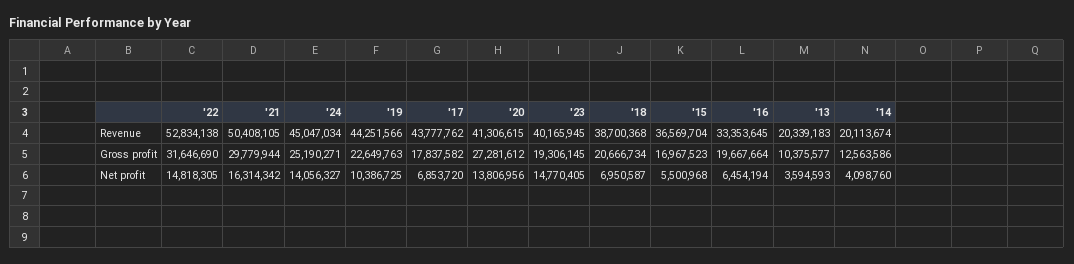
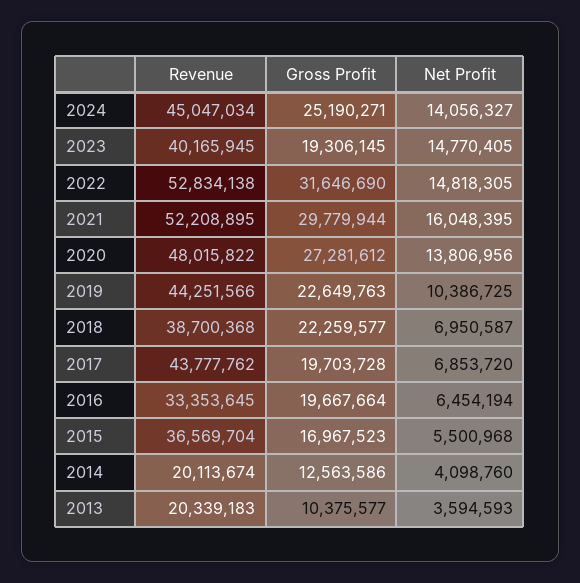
'21, Revenue: 50408105 -> 52208895
'20, Revenue: 41306615 -> 48015822
'17, Gross profit: 17837582 -> 19703728
'18, Gross profit: 20666734 -> 22259577
'21, Net profit: 16314342 -> 16048395

